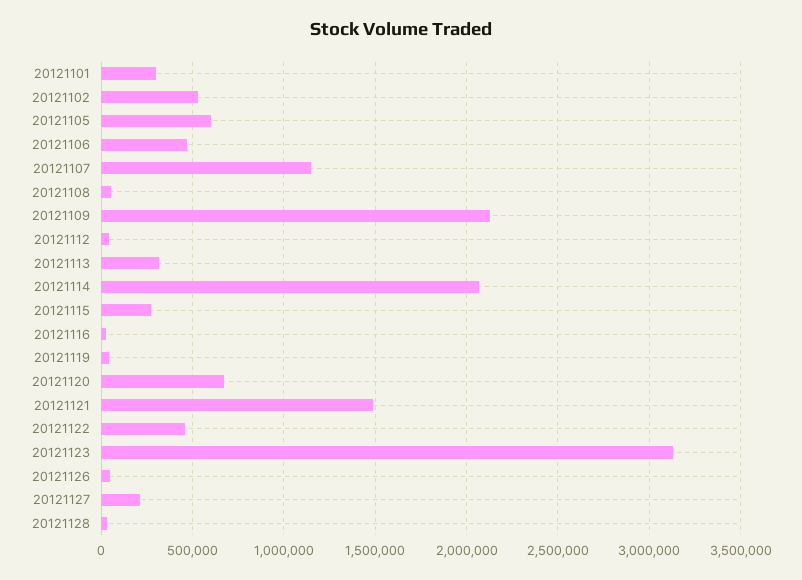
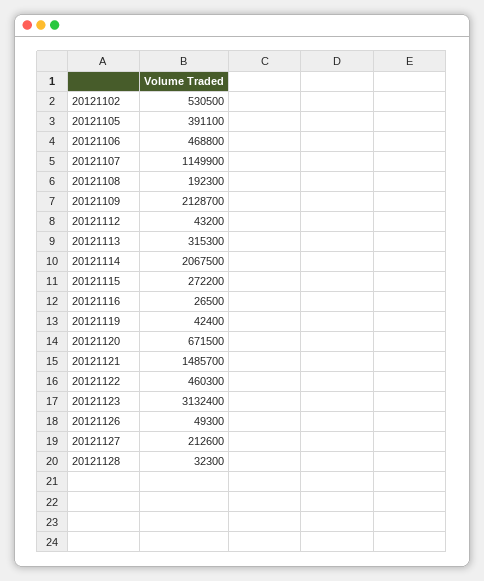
20121101: 300000 -> none
20121105: 600000 -> 391100
20121108: 50000 -> 192300

